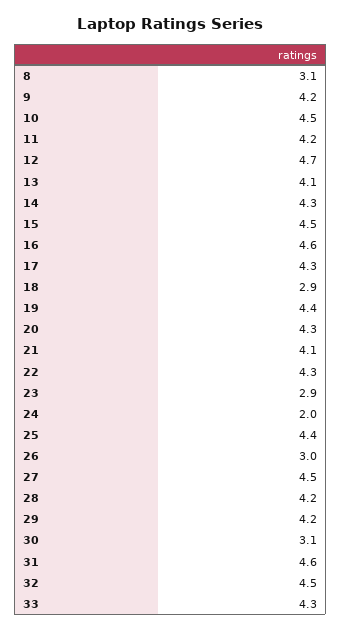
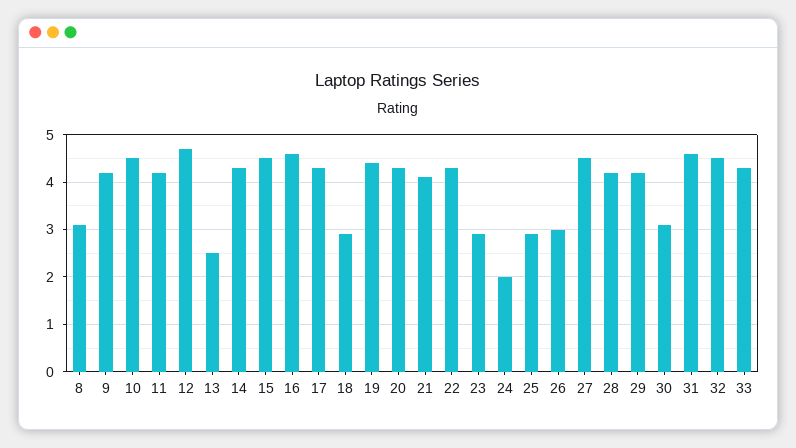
13: 4.1 -> 2.5
25: 4.4 -> 3

